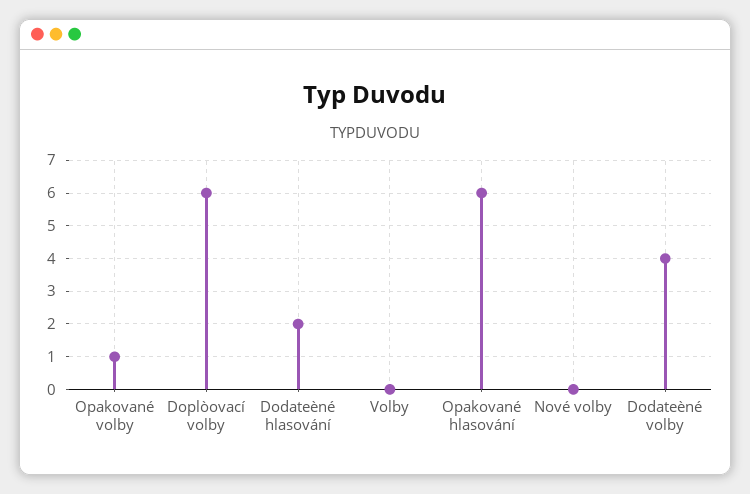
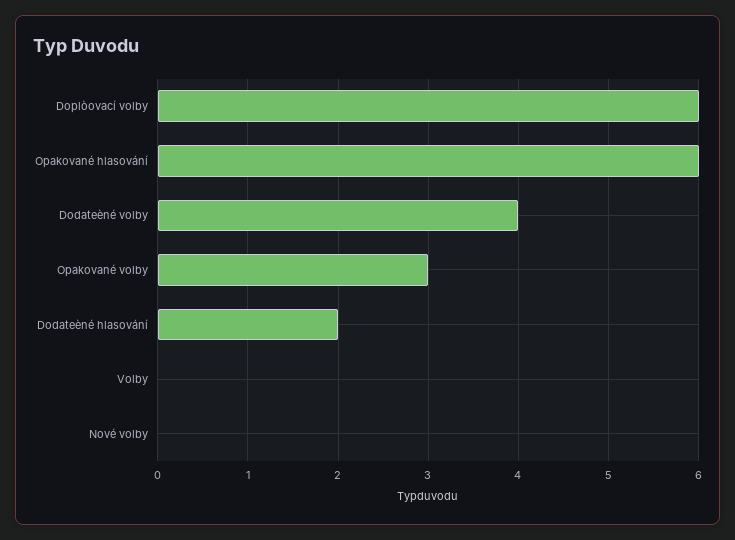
Opakované volby: 1 -> 3

